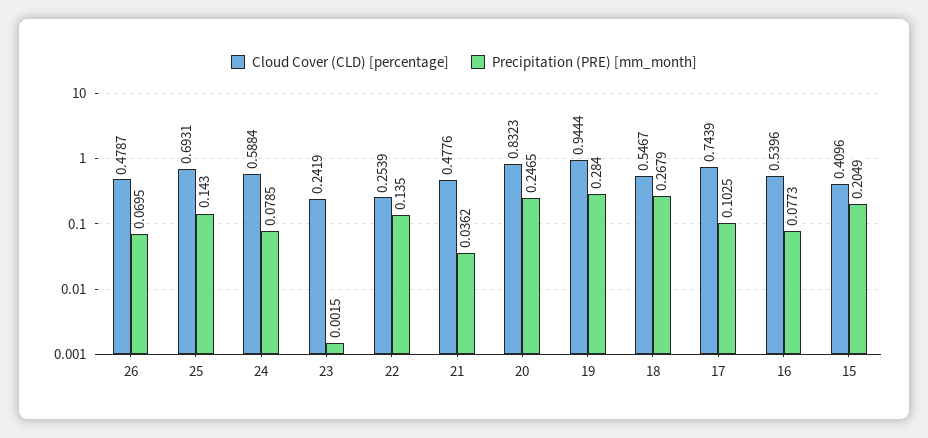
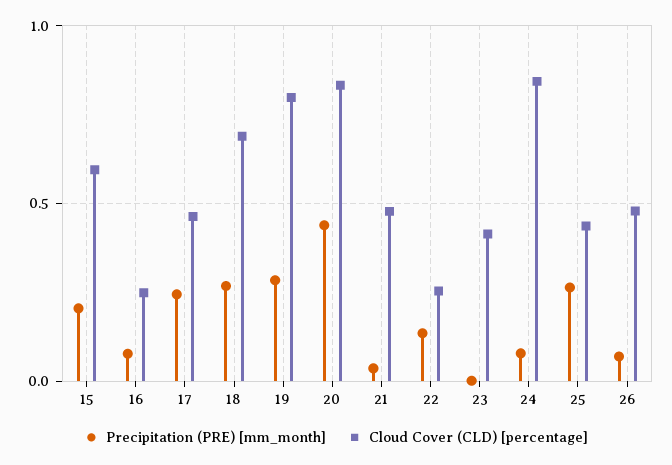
Cloud Cover (CLD) [percentage], 25: 0.6931 -> 0.45
Precipitation (PRE) [mm_month], 25: 0.143 -> 0.25
Cloud Cover (CLD) [percentage], 24: 0.5884 -> 0.85
Cloud Cover (CLD) [percentage], 23: 0.2419 -> 0.4
Precipitation (PRE) [mm_month], 20: 0.2465 -> 0.45
Cloud Cover (CLD) [percentage], 19: 0.9444 -> 0.8
Cloud Cover (CLD) [percentage], 18: 0.5467 -> 0.7
Cloud Cover (CLD) [percentage], 17: 0.7439 -> 0.45
Precipitation (PRE) [mm_month], 17: 0.1025 -> 0.25
Cloud Cover (CLD) [percentage], 16: 0.5396 -> 0.25
Cloud Cover (CLD) [percentage], 15: 0.4096 -> 0.6

